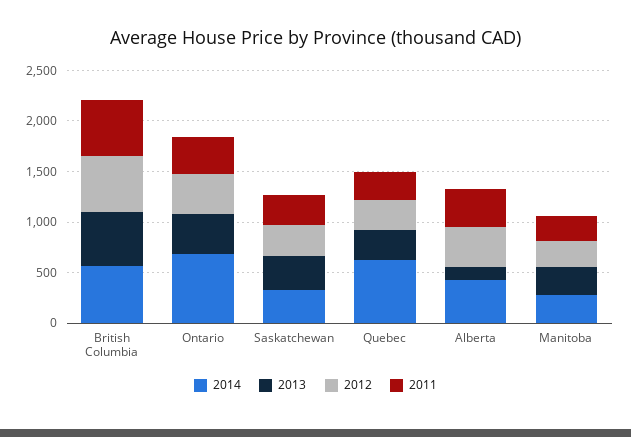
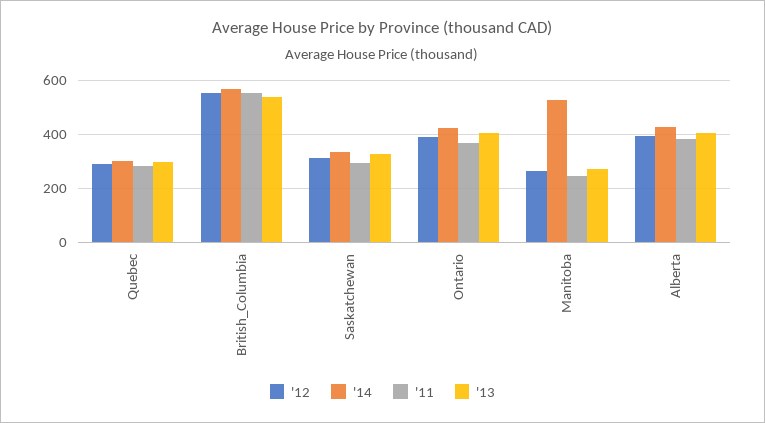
2014, Ontario: 700 -> 425
2014, Quebec: 600 -> 300
2013, Alberta: 100 -> 400
2014, Manitoba: 300 -> 525

